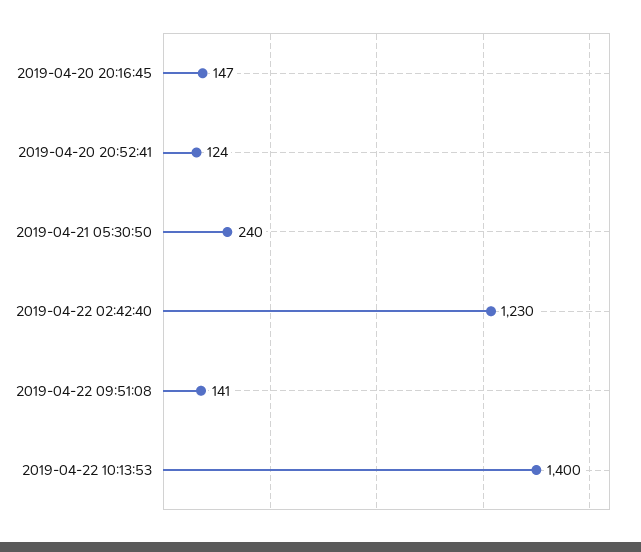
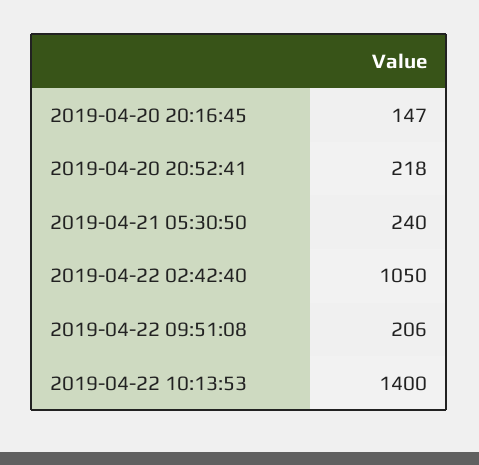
2019-04-20 20:52:41: 124 -> 218
2019-04-22 02:42:40: 1230 -> 1050
2019-04-22 09:51:08: 141 -> 206

